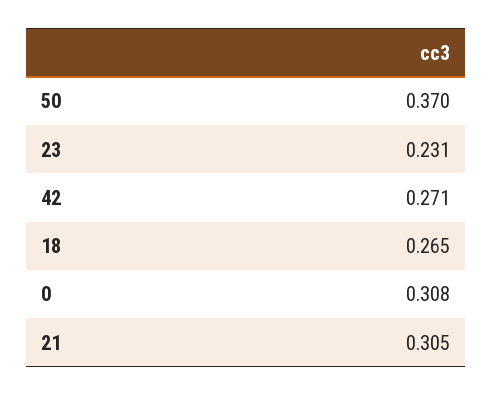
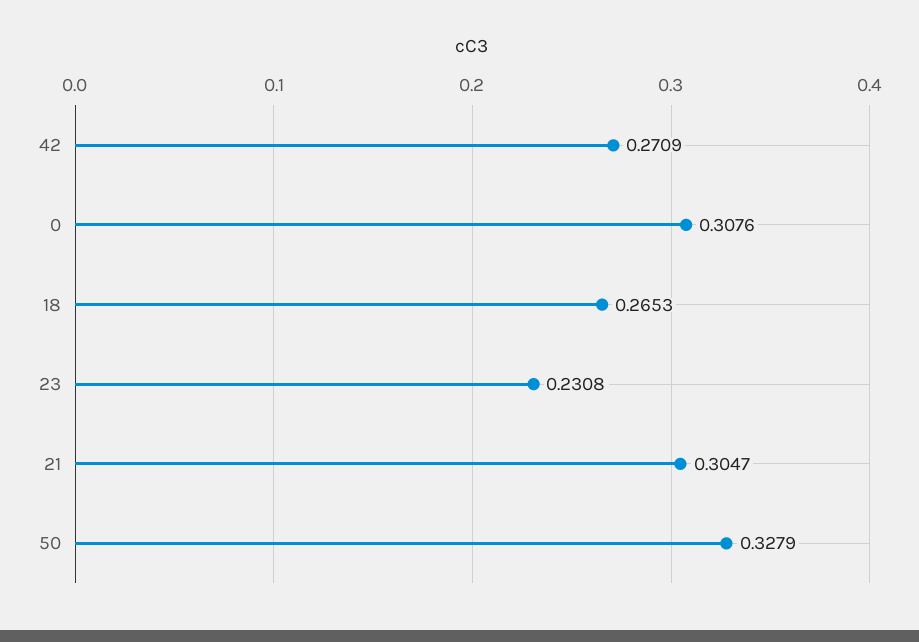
50: 0.37 -> 0.3279

